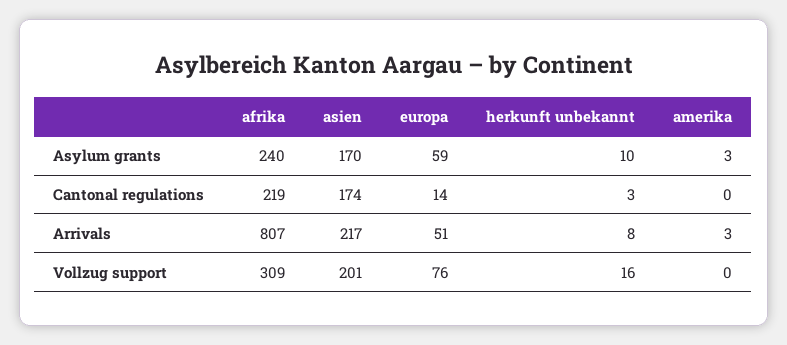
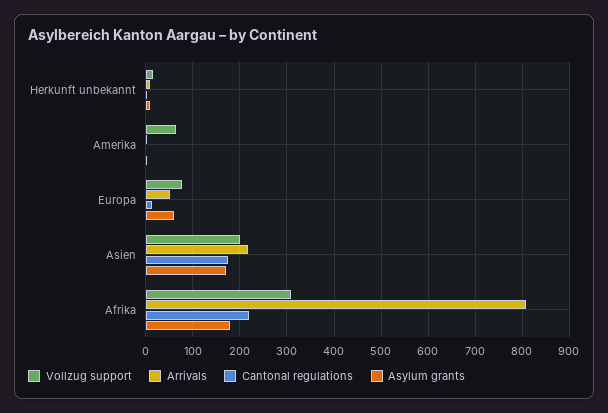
Asylum grants, afrika: 240 -> 180
Vollzug support, amerika: 0 -> 60

